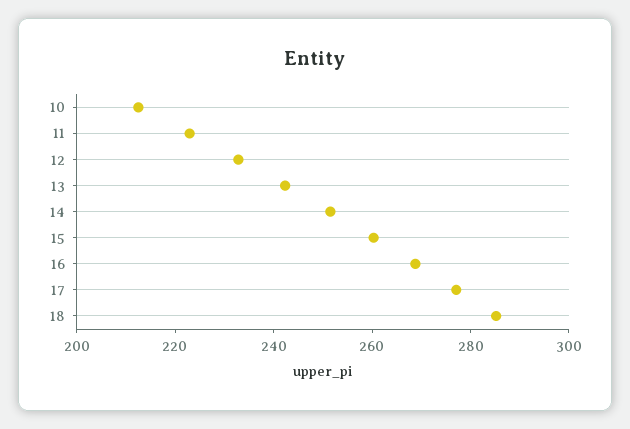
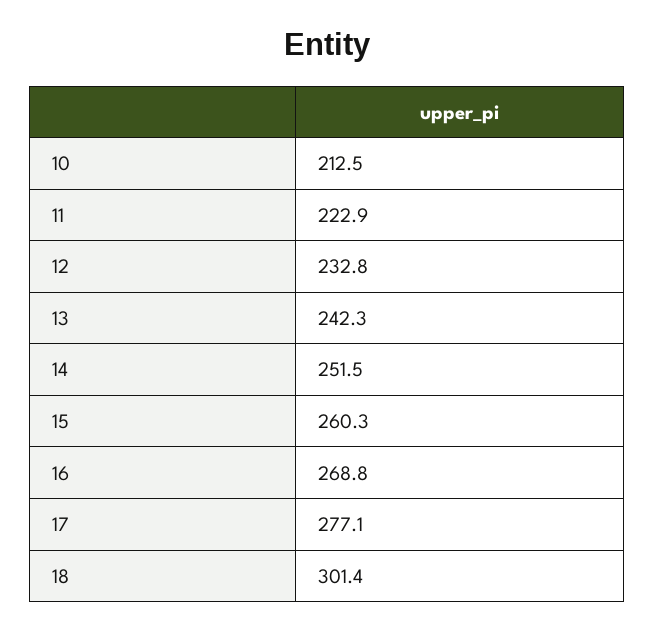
18: 285 -> 301.4

